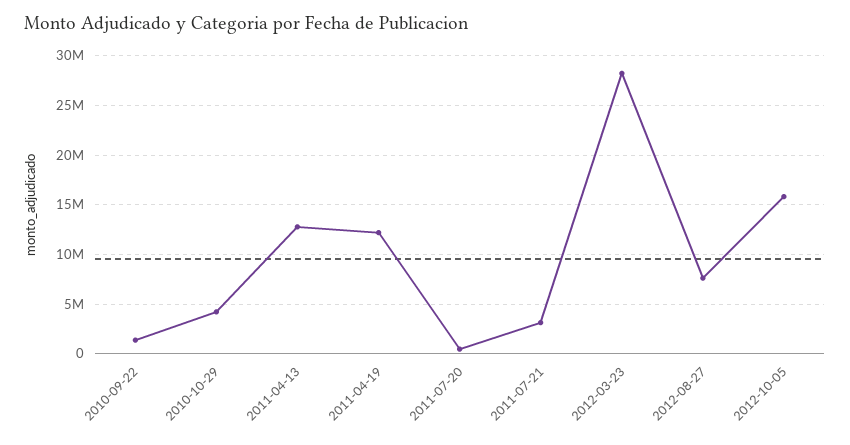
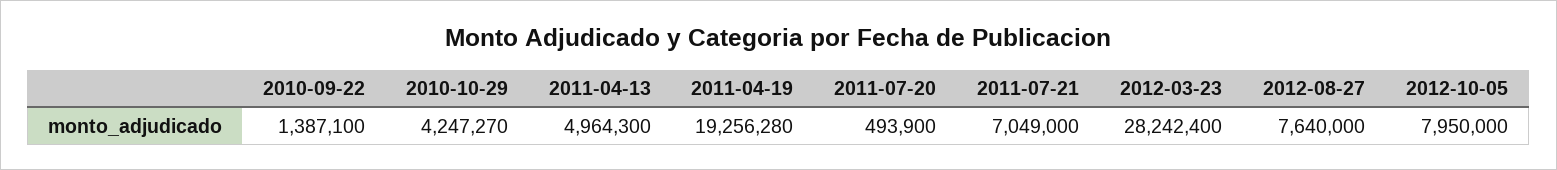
2011-04-13: 13000000 -> 4964300
2011-04-19: 12000000 -> 19256280
2011-07-21: 3000000 -> 7049000
2012-10-05: 16000000 -> 7950000

